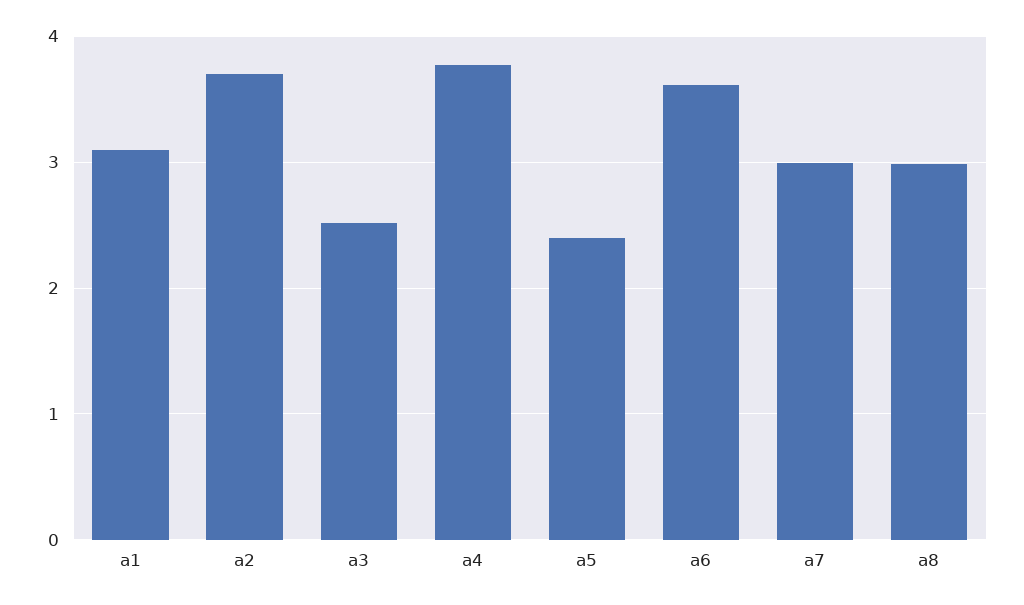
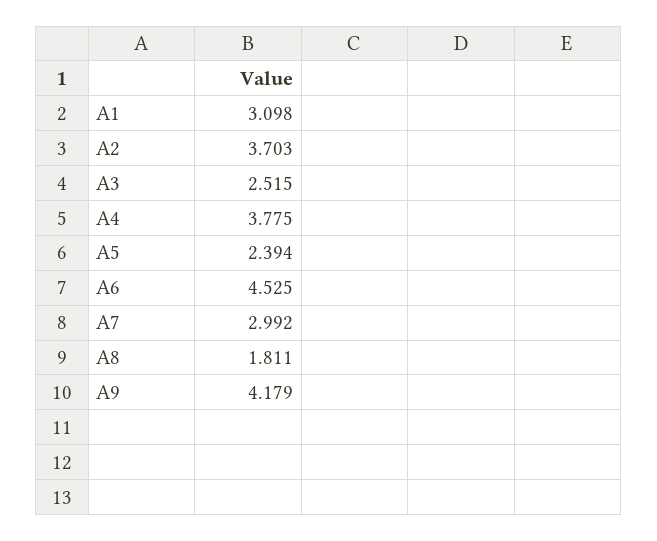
a6: 3.6 -> 4.525
a8: 3 -> 1.811
A9: none -> 4.179

